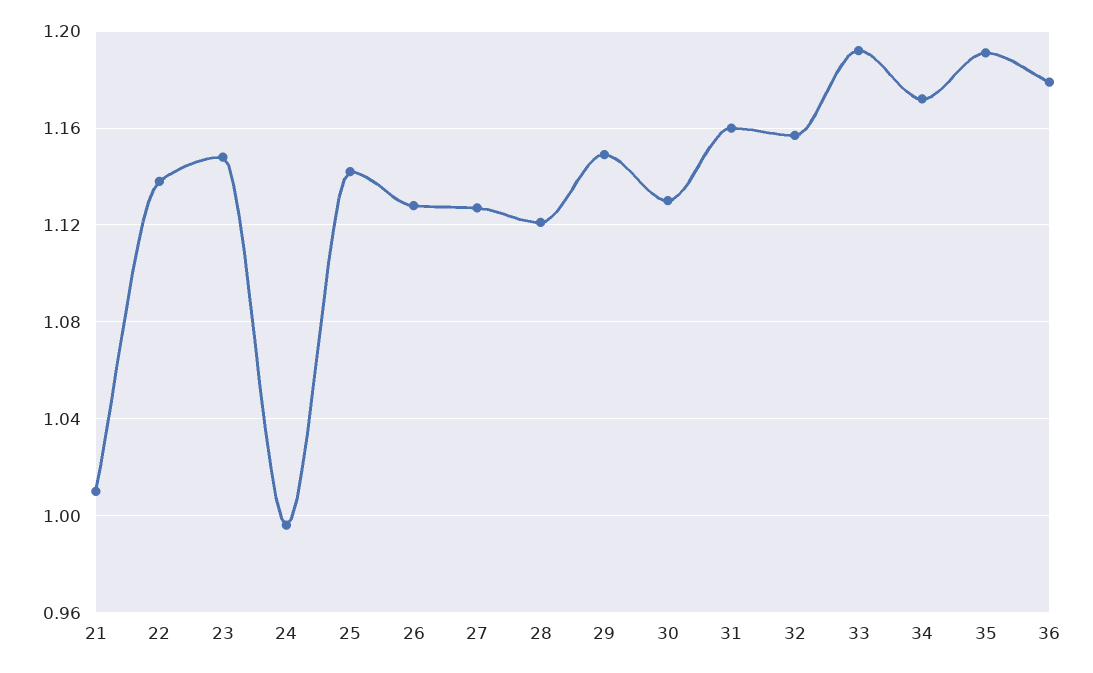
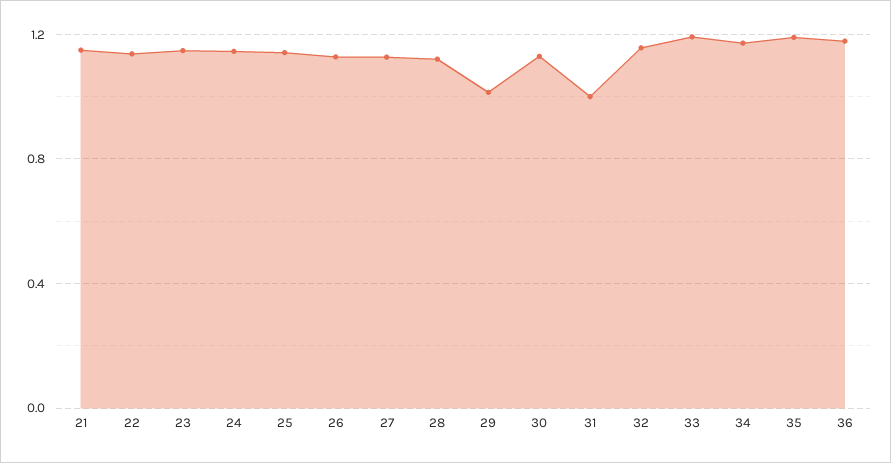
21: 1.01 -> 1.15
24: 0.995 -> 1.15
29: 1.15 -> 1
31: 1.16 -> 1

